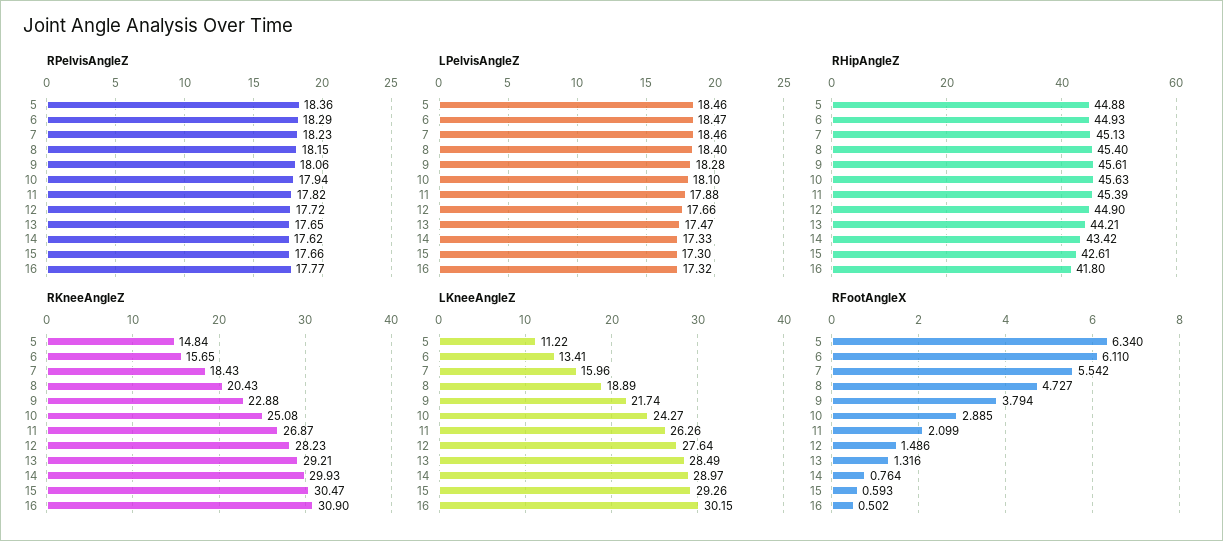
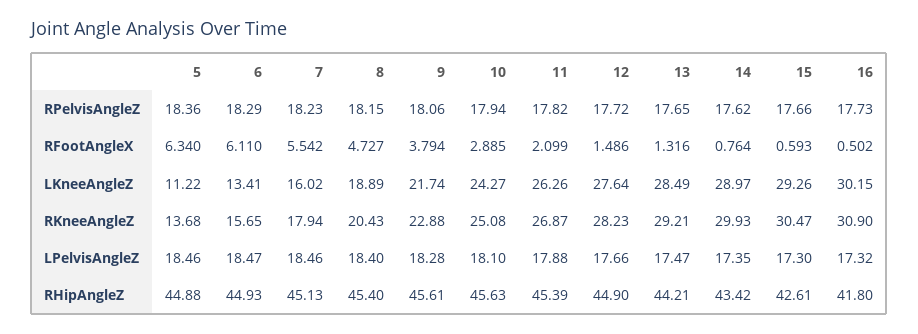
RPelvisAngleZ, 16: 17.77 -> 17.73
LPelvisAngleZ, 14: 17.33 -> 17.35
RKneeAngleZ, 5: 14.84 -> 13.68
RKneeAngleZ, 7: 18.43 -> 17.94
LKneeAngleZ, 7: 15.96 -> 16.02

